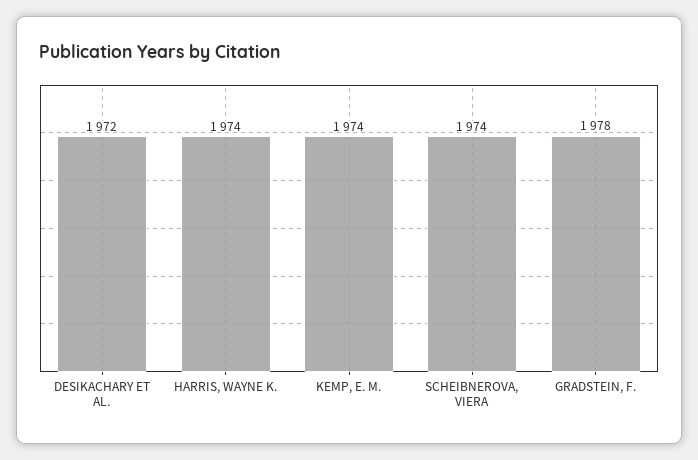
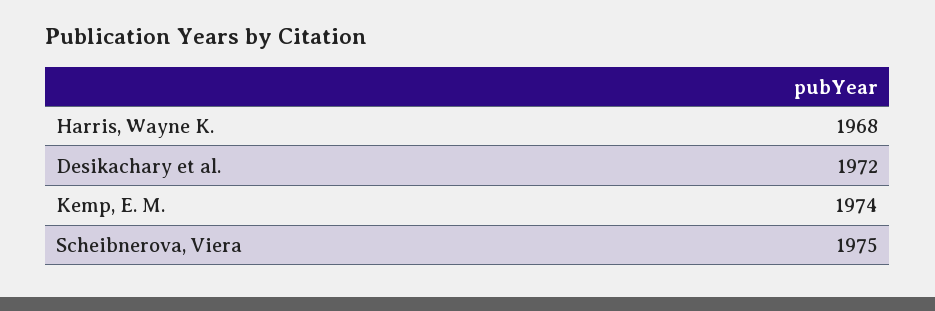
HARRIS, WAYNE K.: 1974 -> 1968
SCHEIBNEROVA, VIERA: 1974 -> 1975
GRADSTEIN, F.: 1978 -> none

